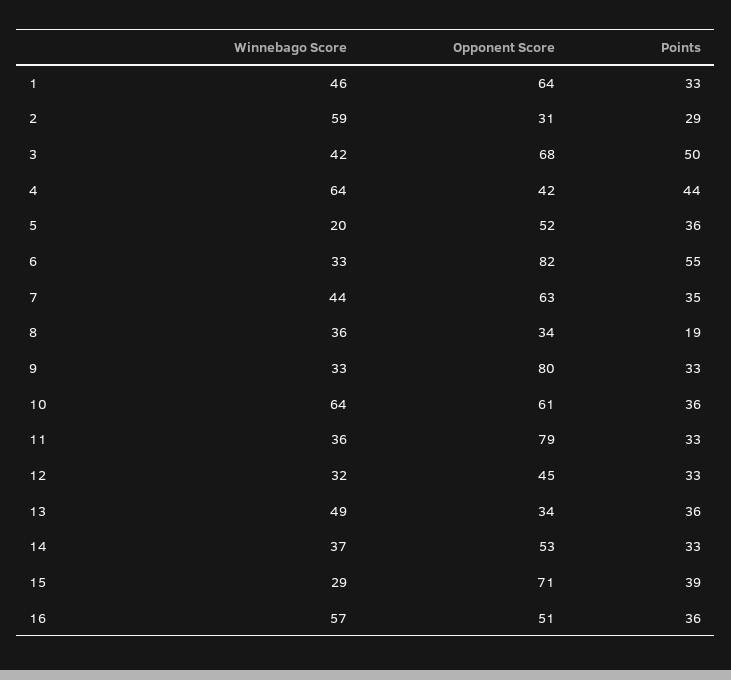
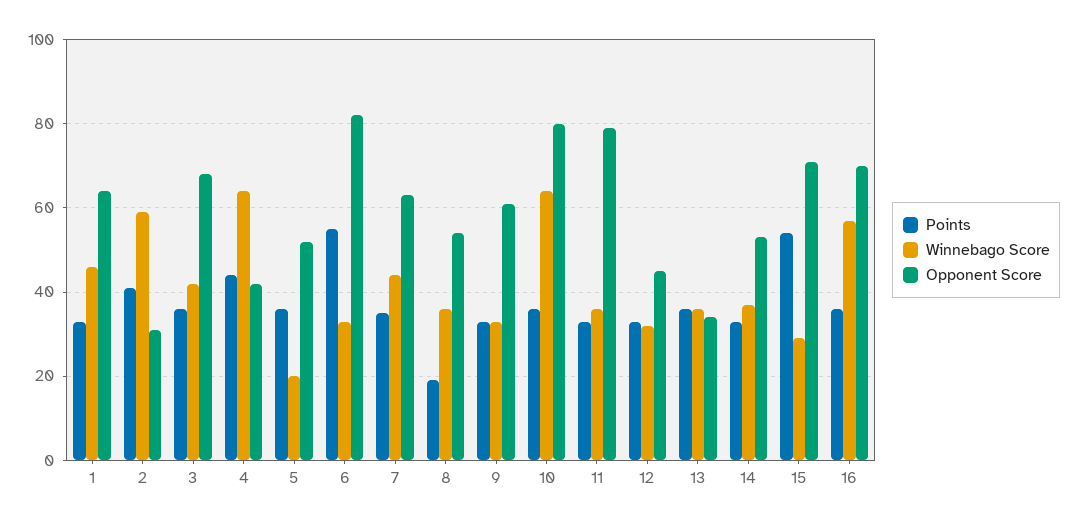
Points, 2: 29 -> 40
Points, 3: 50 -> 35
Opponent Score, 8: 34 -> 55
Opponent Score, 9: 80 -> 60
Opponent Score, 10: 61 -> 80
Winnebago Score, 13: 49 -> 35
Points, 15: 39 -> 55
Opponent Score, 16: 51 -> 70

